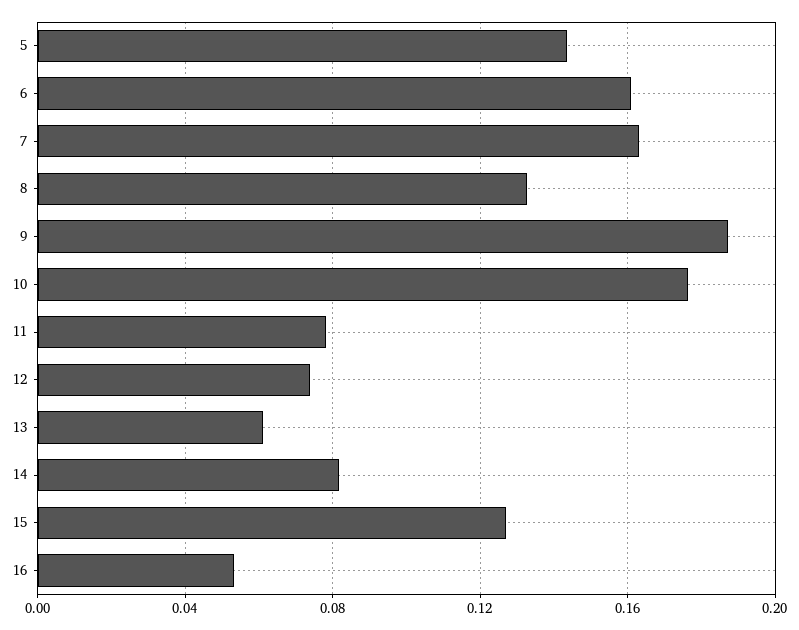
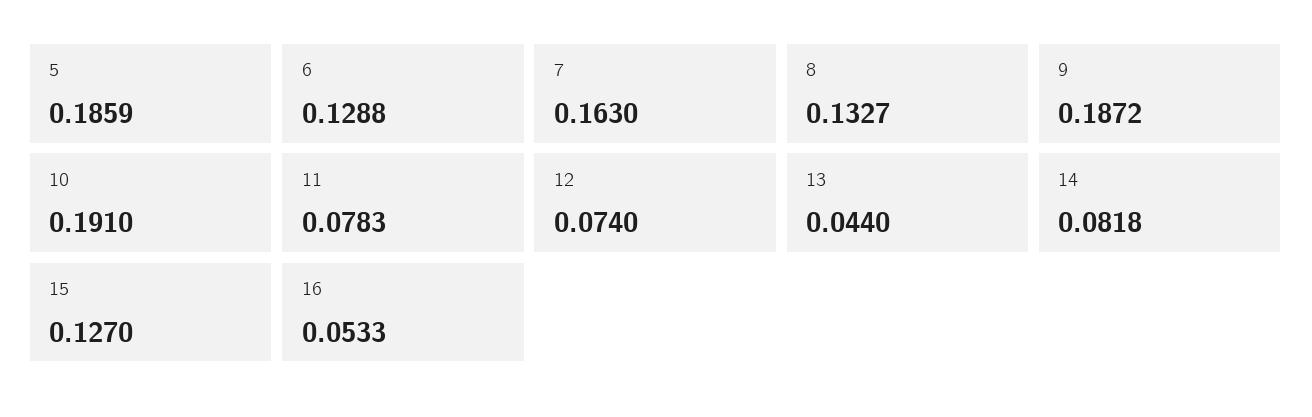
5: 0.145 -> 0.1859
6: 0.16 -> 0.1288
10: 0.175 -> 0.191
13: 0.06 -> 0.044

